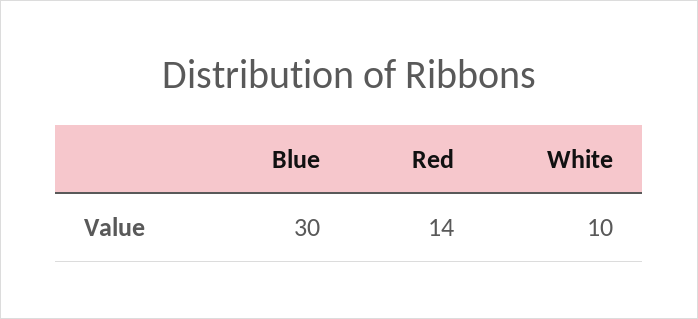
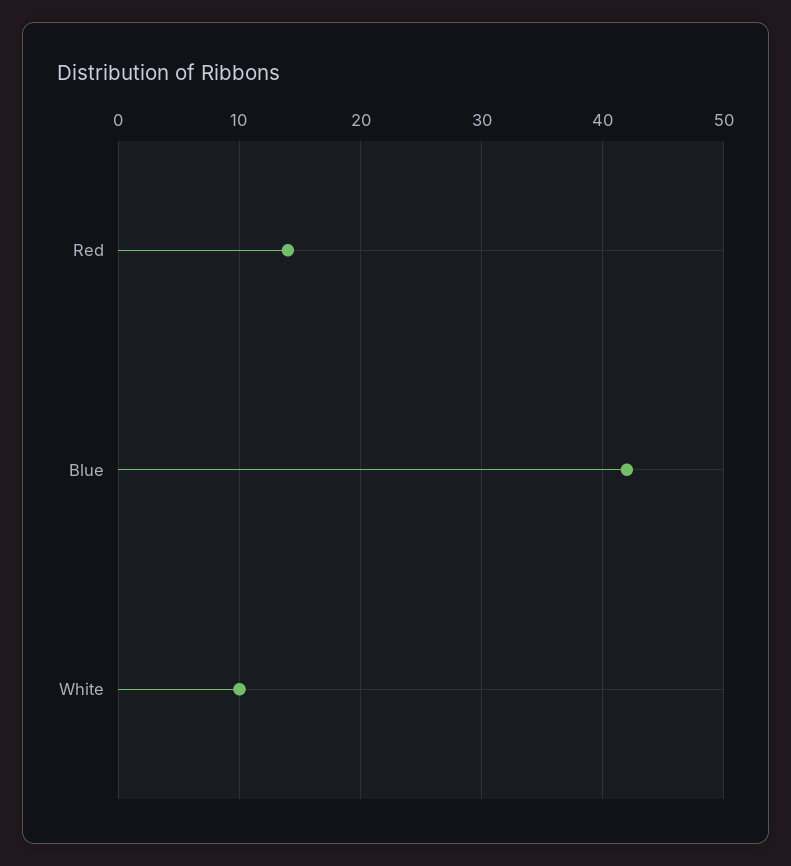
Blue: 30 -> 42

